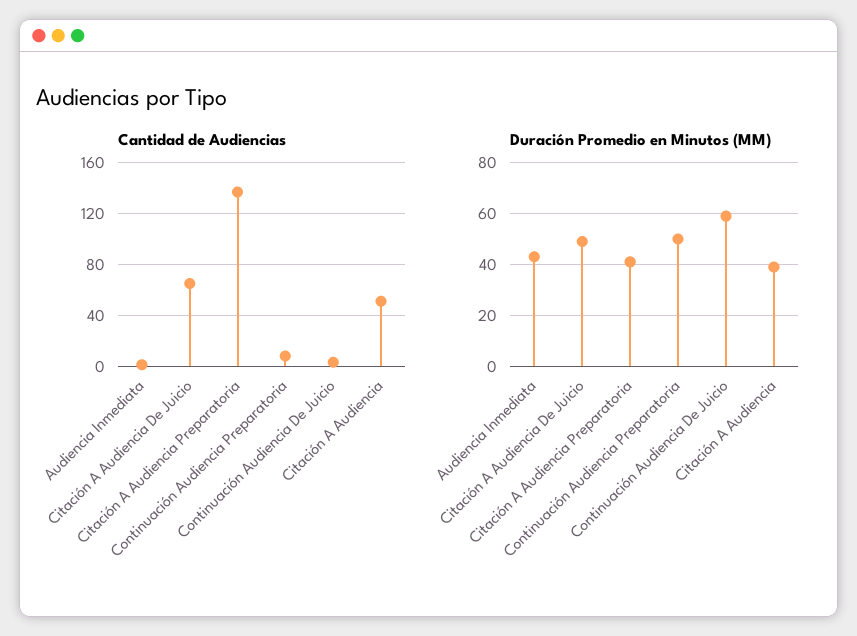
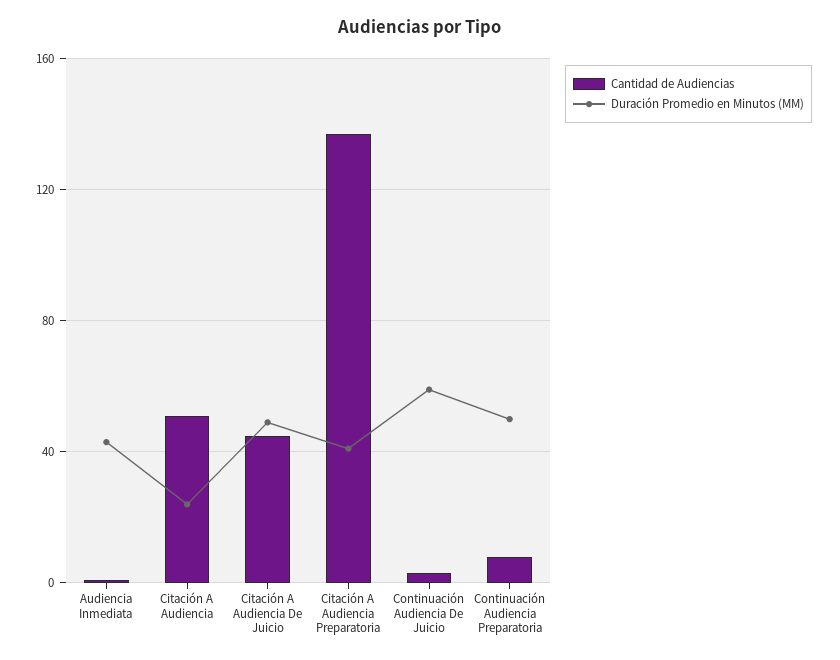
Cantidad de Audiencias, Citación A Audiencia De Juicio: 65 -> 45
Duración Promedio en Minutos (MM), Citación A Audiencia: 40 -> 25

